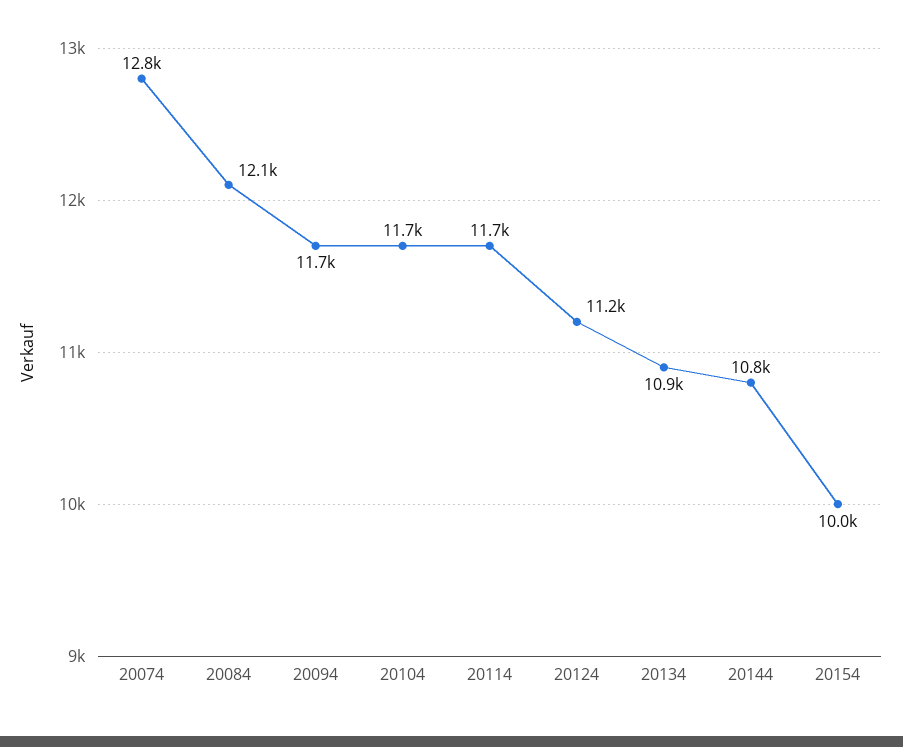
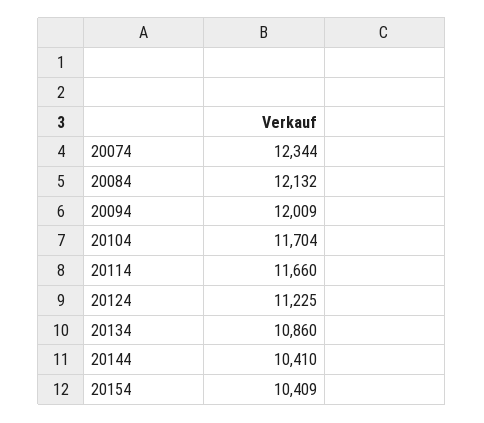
20074: 12800 -> 12344
20094: 11700 -> 12009
20144: 10800 -> 10410
20154: 10000 -> 10409

